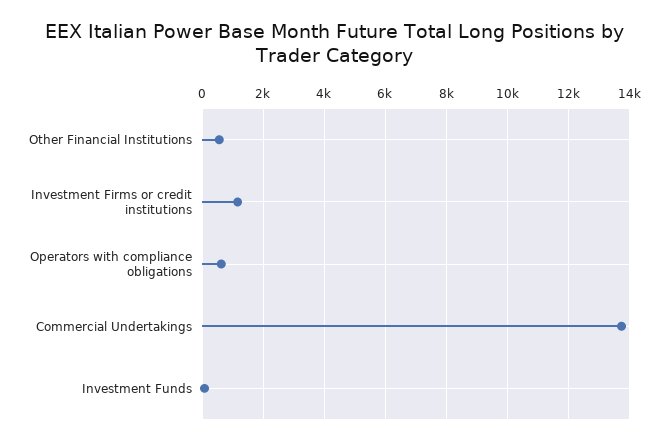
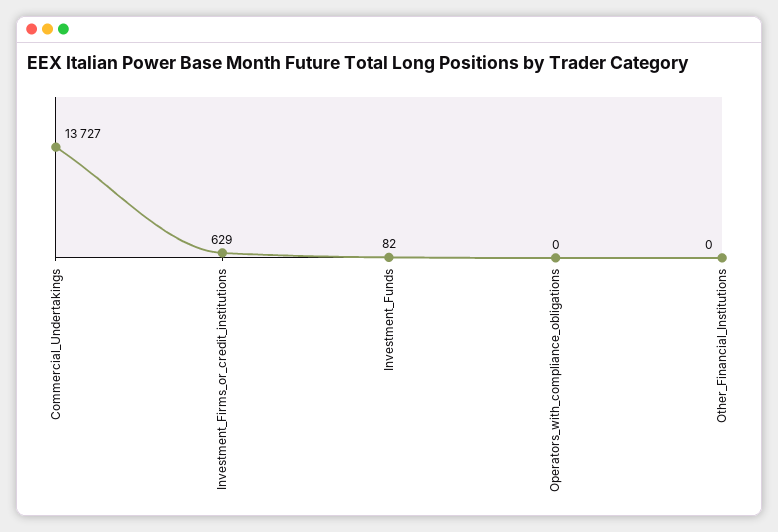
Other Financial Institutions: 600 -> 0
Investment Firms or credit institutions: 1200 -> 629
Operators with compliance obligations: 600 -> 0

